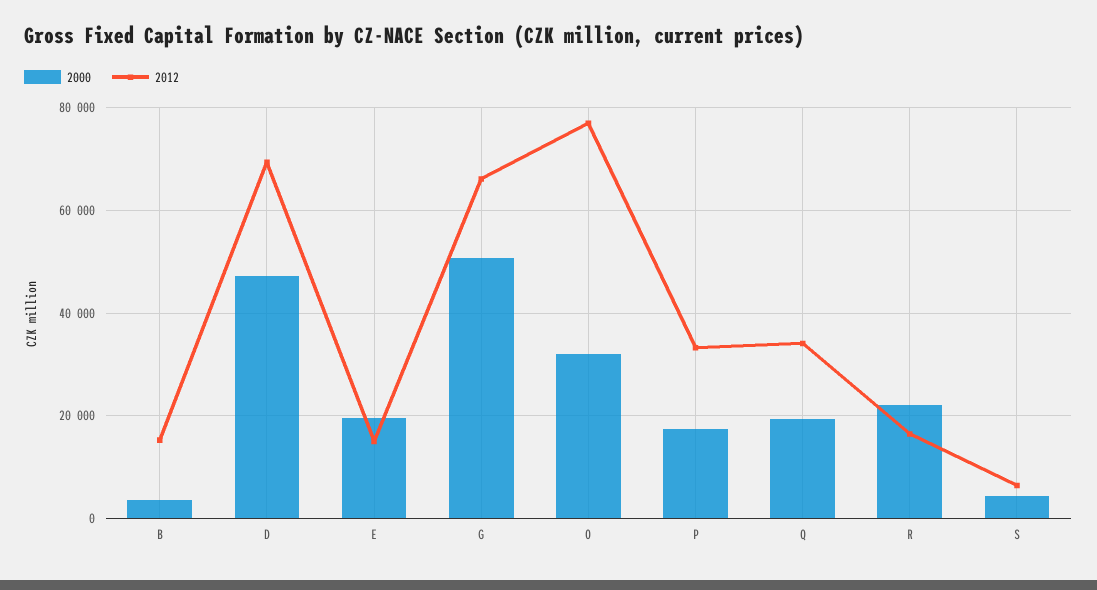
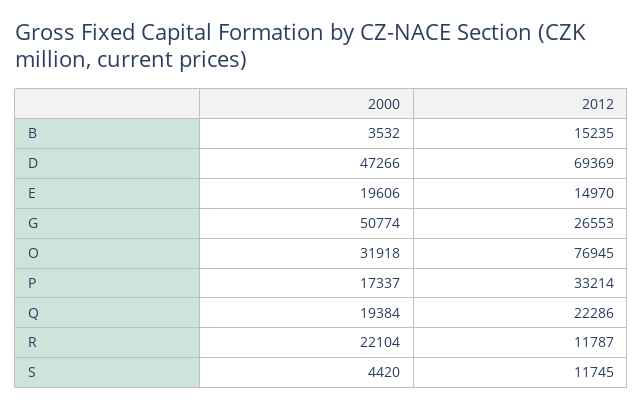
2012, G: 66000 -> 26553
2012, Q: 34000 -> 22286
2012, R: 16000 -> 11787
2012, S: 6000 -> 11745

